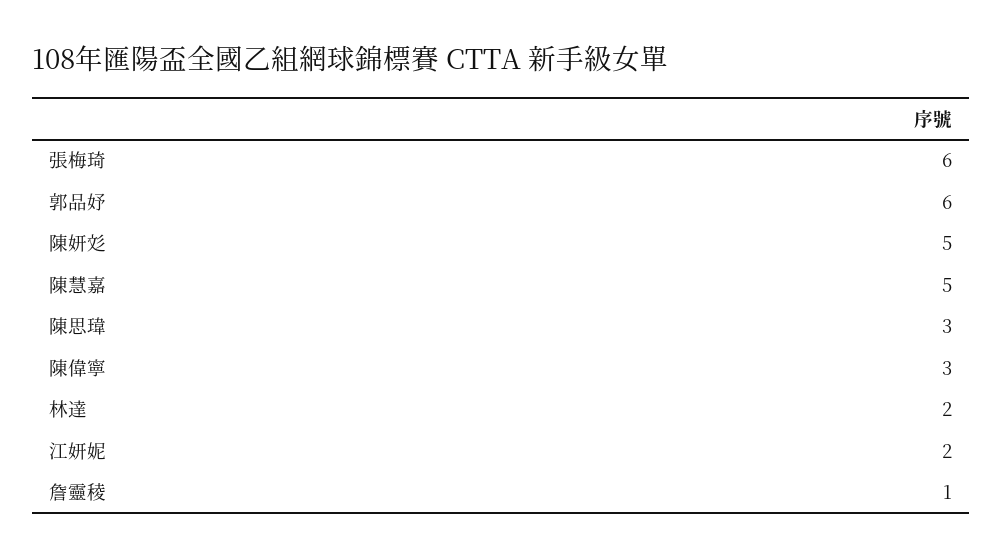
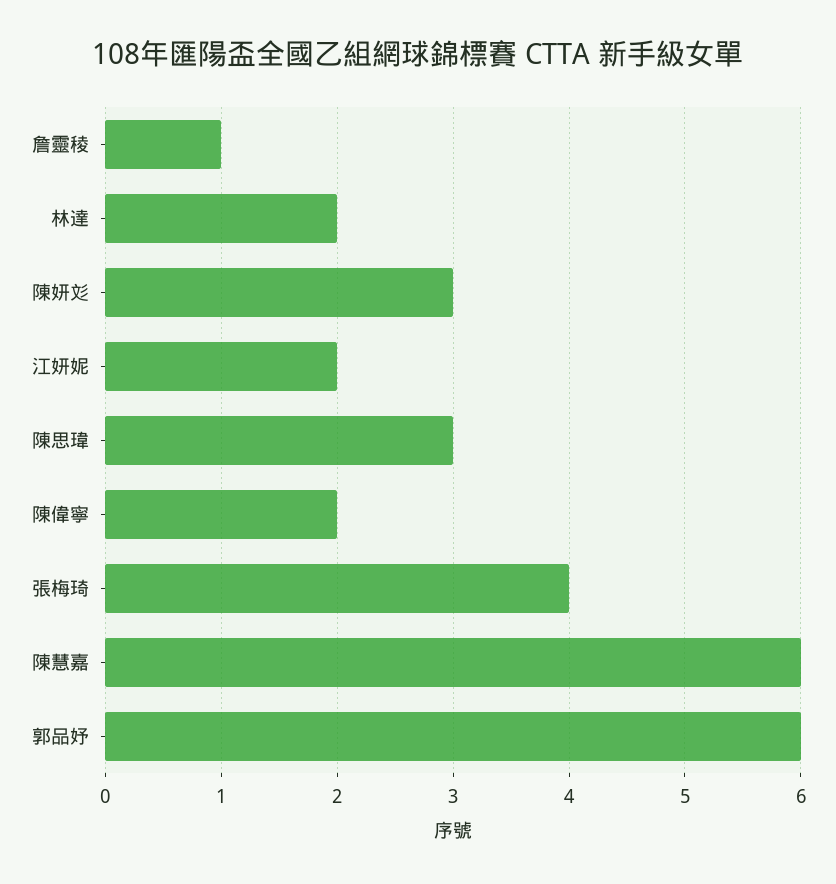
張梅琦: 6 -> 4
陳妍彣: 5 -> 3
陳慧嘉: 5 -> 6
陳偉寧: 3 -> 2

